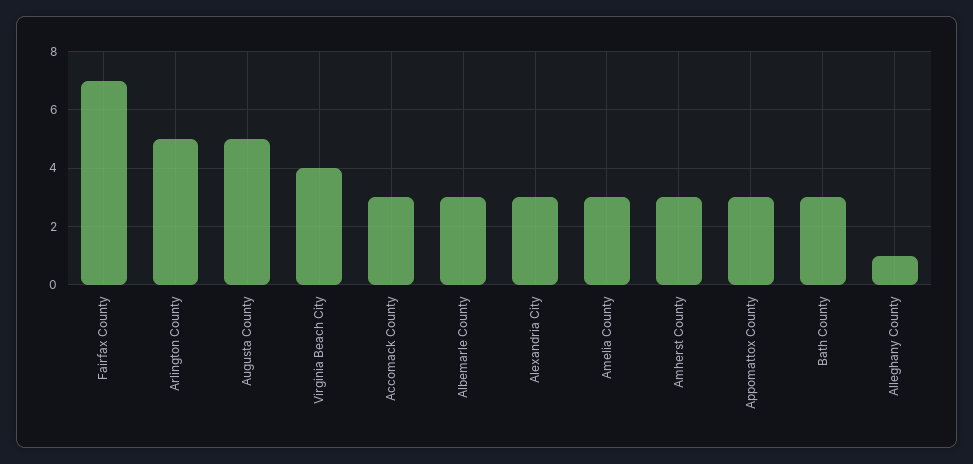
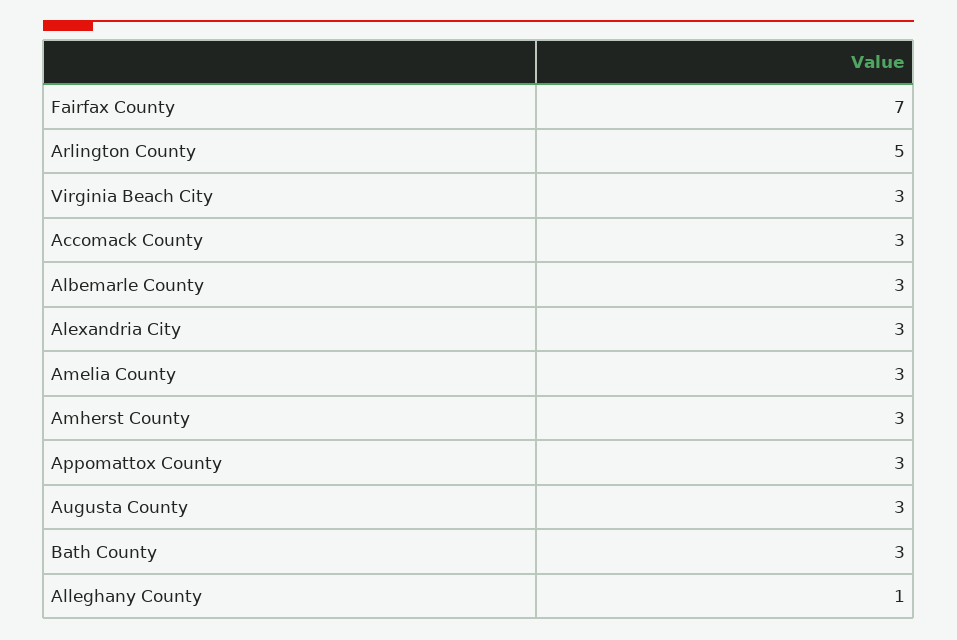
Augusta County: 5 -> 3
Virginia Beach City: 4 -> 3

